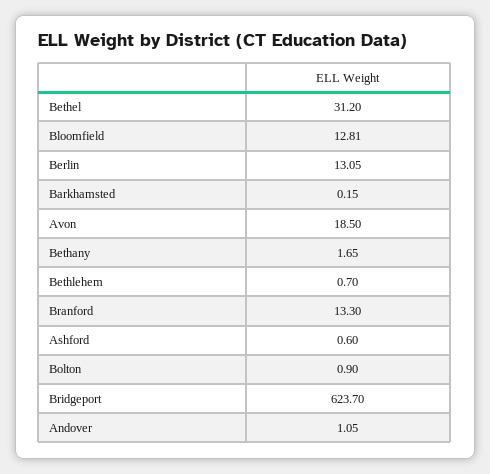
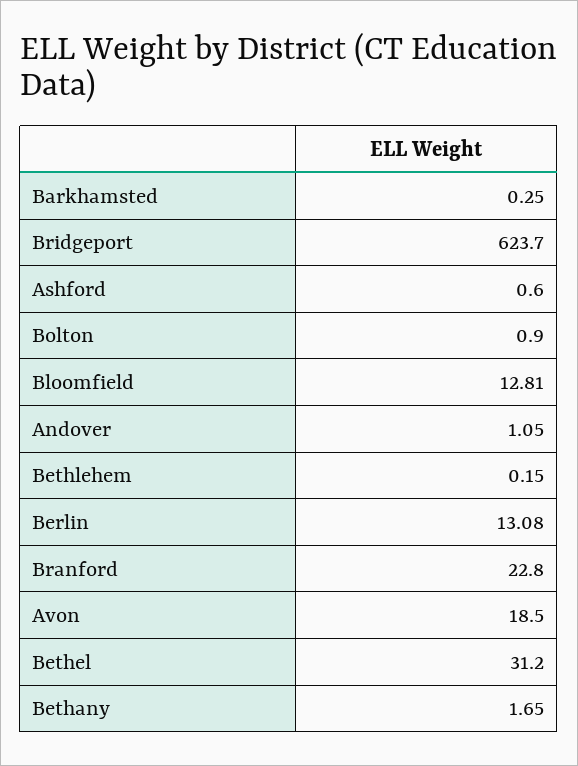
Berlin: 13.05 -> 13.08
Barkhamsted: 0.15 -> 0.25
Bethlehem: 0.7 -> 0.15
Branford: 13.3 -> 22.8

